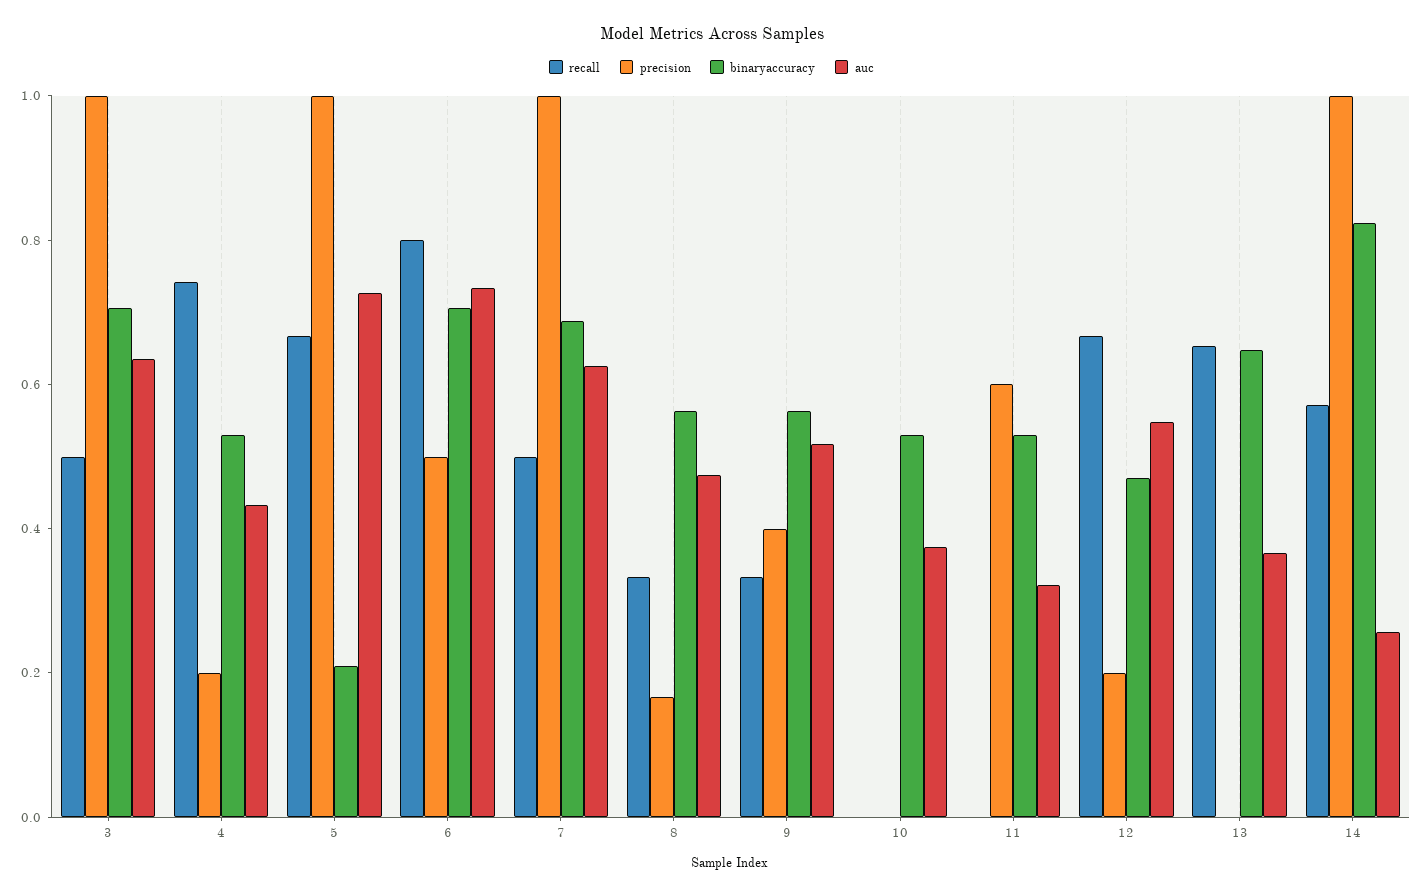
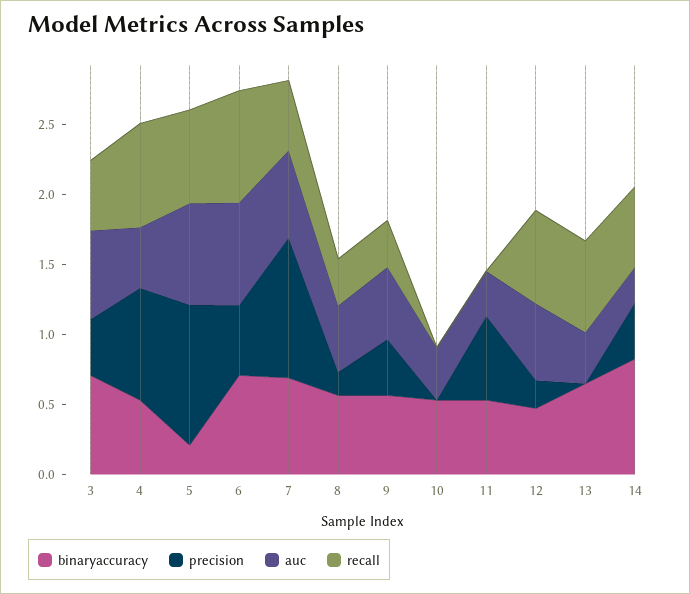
precision, 3: 1 -> 0.4
precision, 4: 0.2 -> 0.8
precision, 14: 1 -> 0.4

